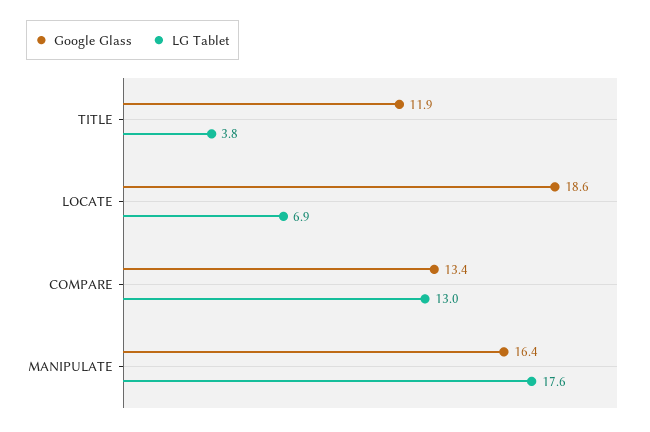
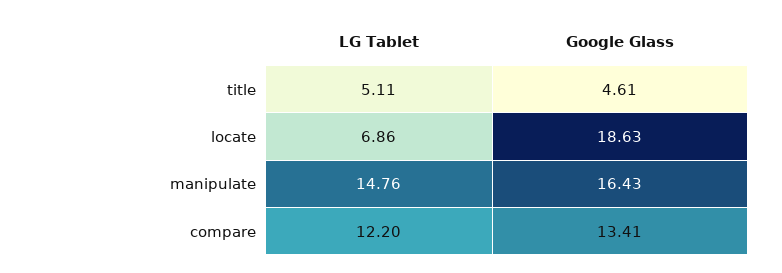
Google Glass, TITLE: 11.9 -> 4.61
LG Tablet, TITLE: 3.8 -> 5.11
LG Tablet, COMPARE: 13 -> 12.2
LG Tablet, MANIPULATE: 17.6 -> 14.76

